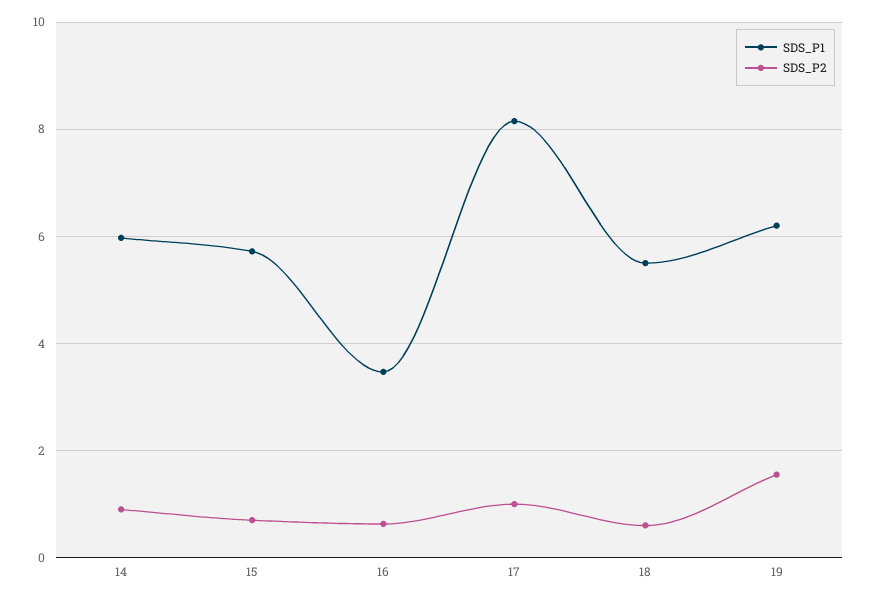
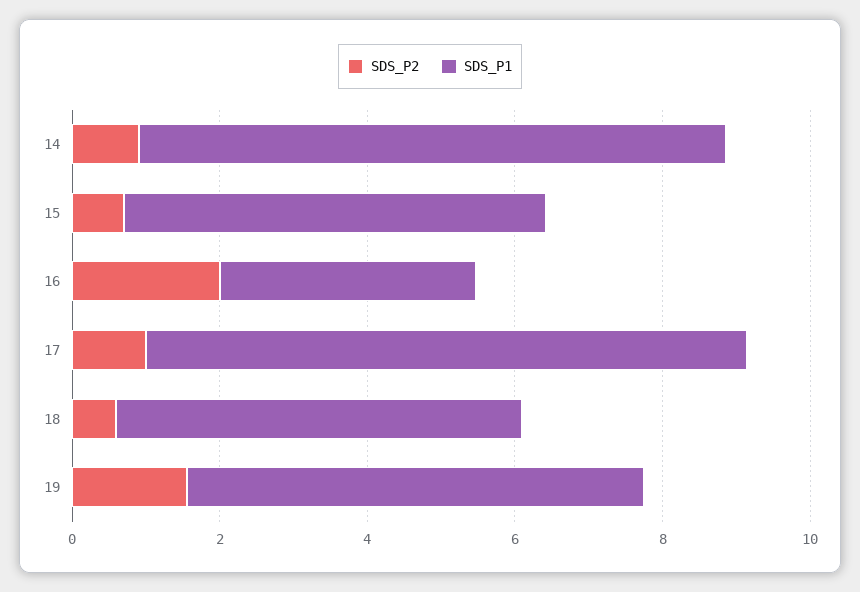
SDS_P1, 14: 6 -> 8
SDS_P2, 16: 0.6 -> 2

